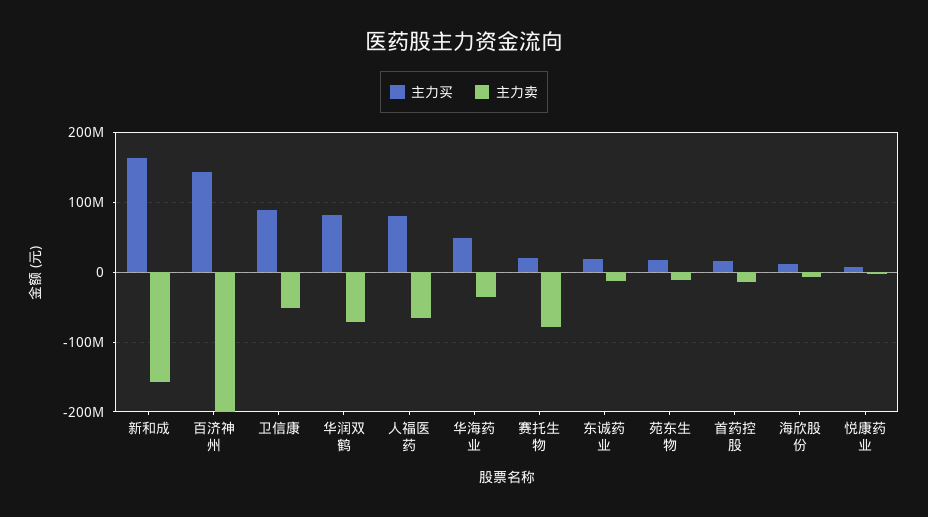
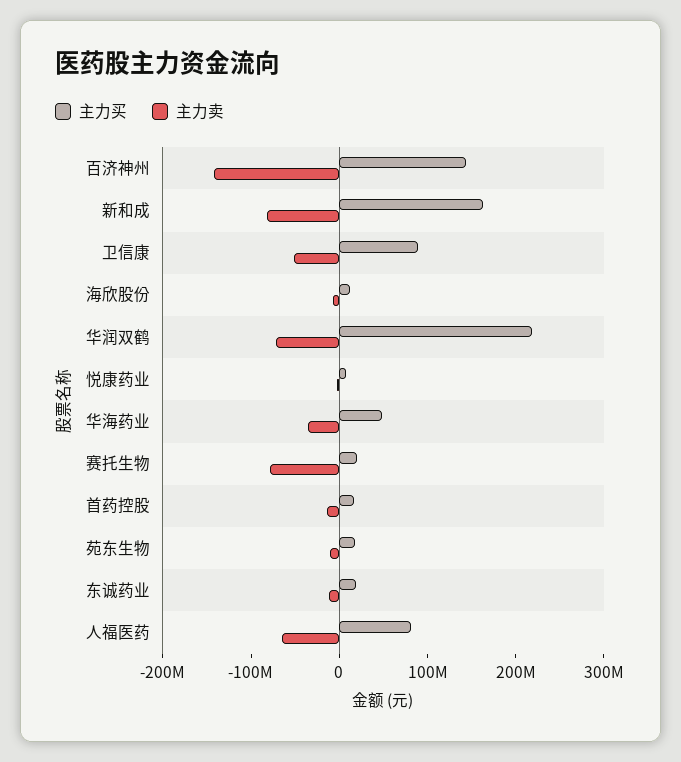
主力卖, 新和成: -160000000 -> -80000000
主力卖, 百济神州: -200000000 -> -140000000
主力买, 华润双鹤: 80000000 -> 220000000

